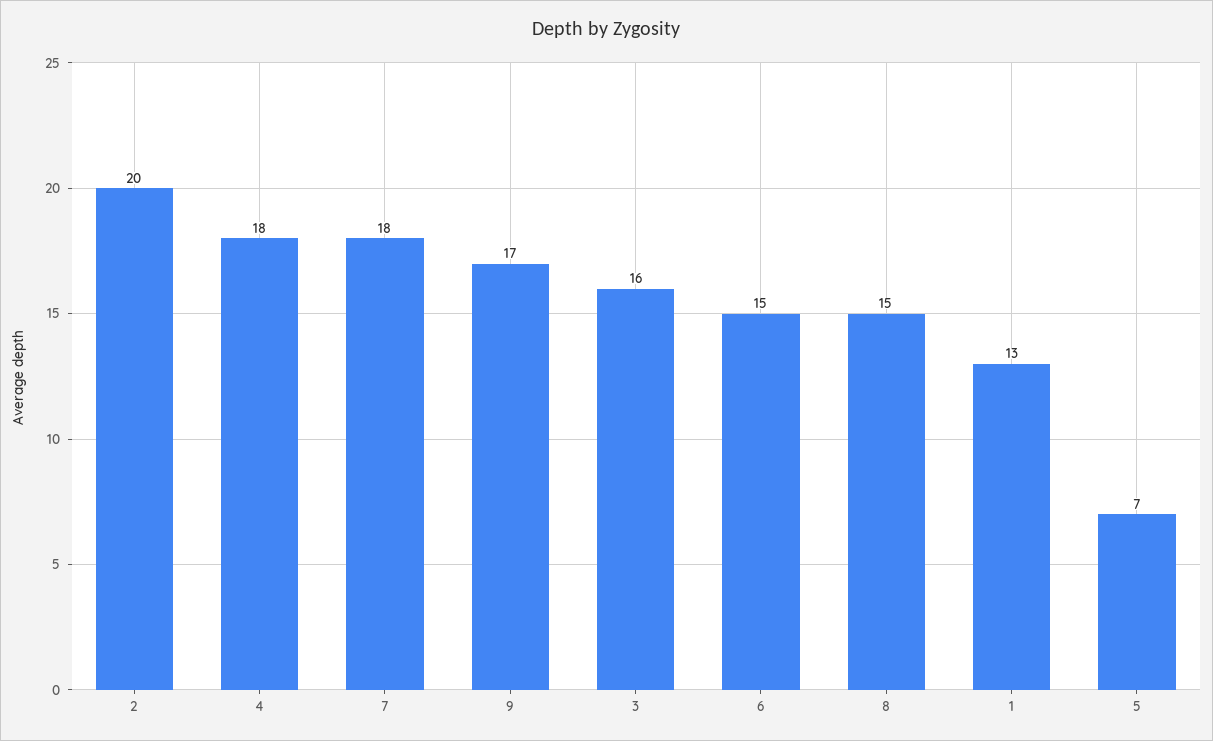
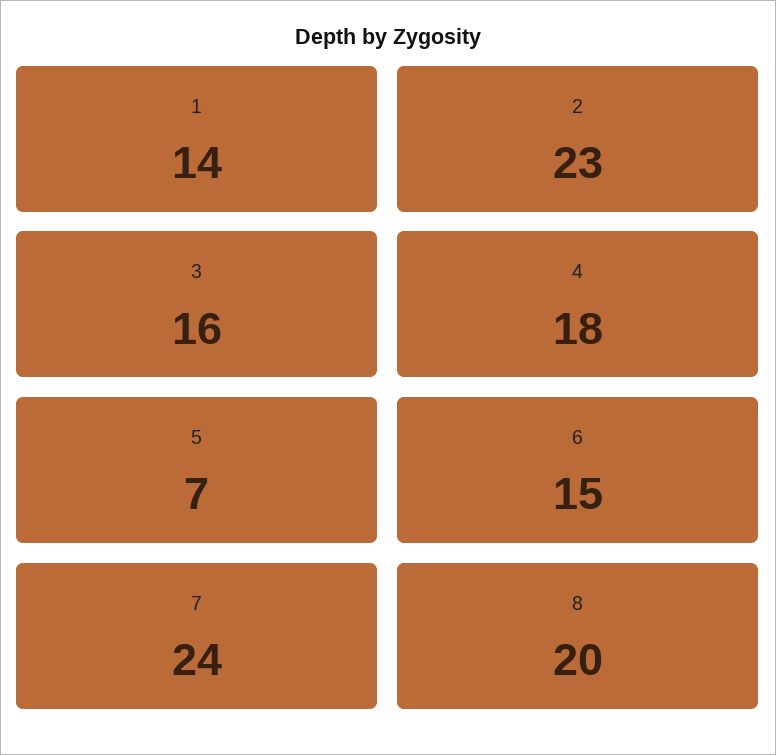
2: 20 -> 23
7: 18 -> 24
9: 17 -> none
8: 15 -> 20
1: 13 -> 14

